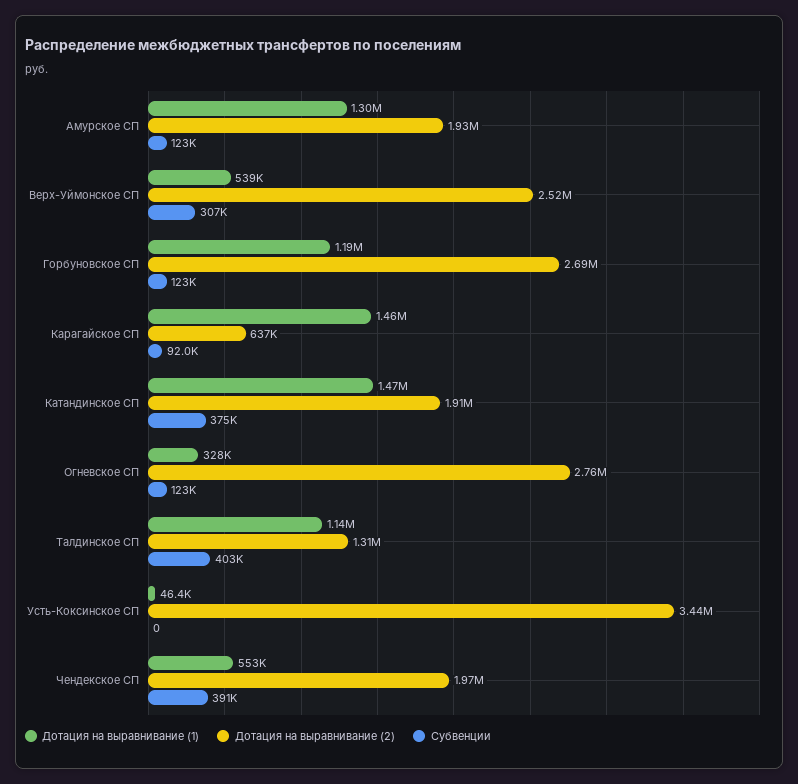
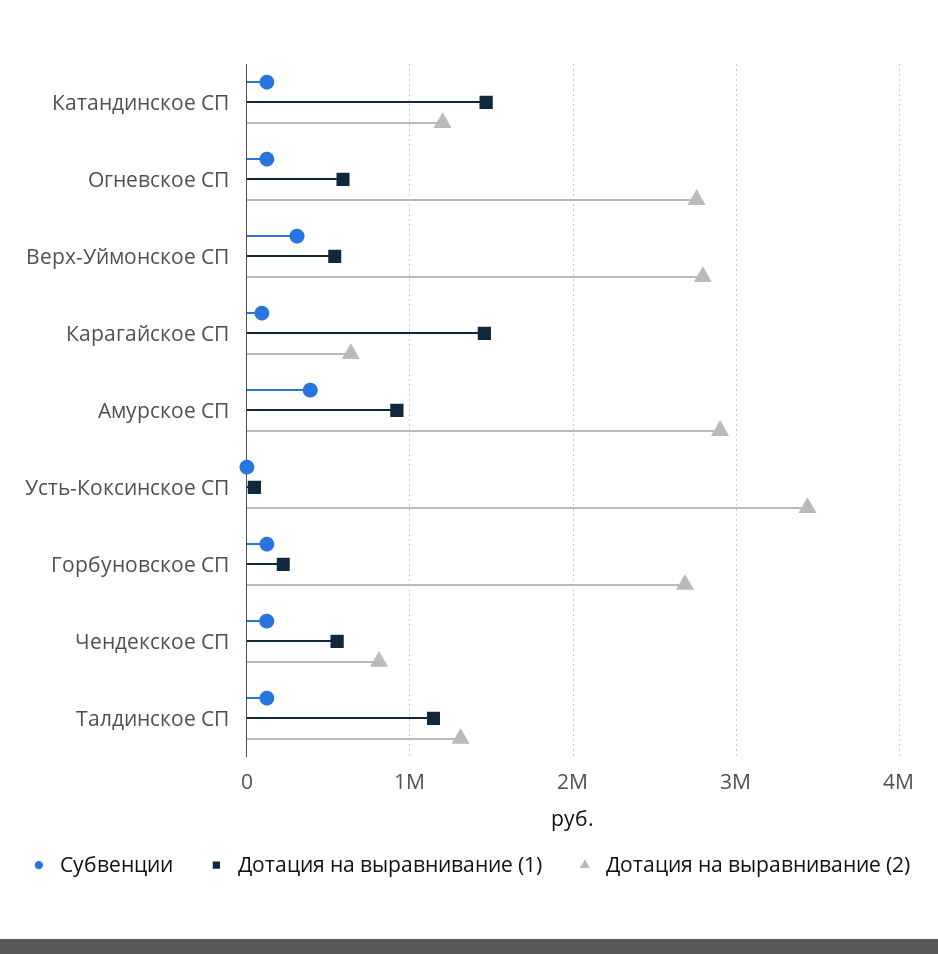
Дотация на выравнивание (1), Амурское СП: 1300000 -> 900000
Дотация на выравнивание (2), Амурское СП: 1930000 -> 2900000
Субвенции, Амурское СП: 123000 -> 400000
Дотация на выравнивание (2), Верх-Уймонское СП: 2520000 -> 2800000
Дотация на выравнивание (1), Горбуновское СП: 1190000 -> 200000
Дотация на выравнивание (2), Катандинское СП: 1910000 -> 1200000
Субвенции, Катандинское СП: 375000 -> 100000
Дотация на выравнивание (1), Огневское СП: 328000 -> 600000
Субвенции, Талдинское СП: 403000 -> 100000
Дотация на выравнивание (2), Чендекское СП: 1970000 -> 800000
Субвенции, Чендекское СП: 391000 -> 100000

